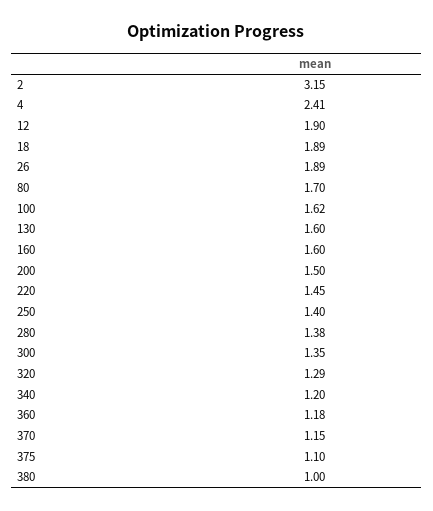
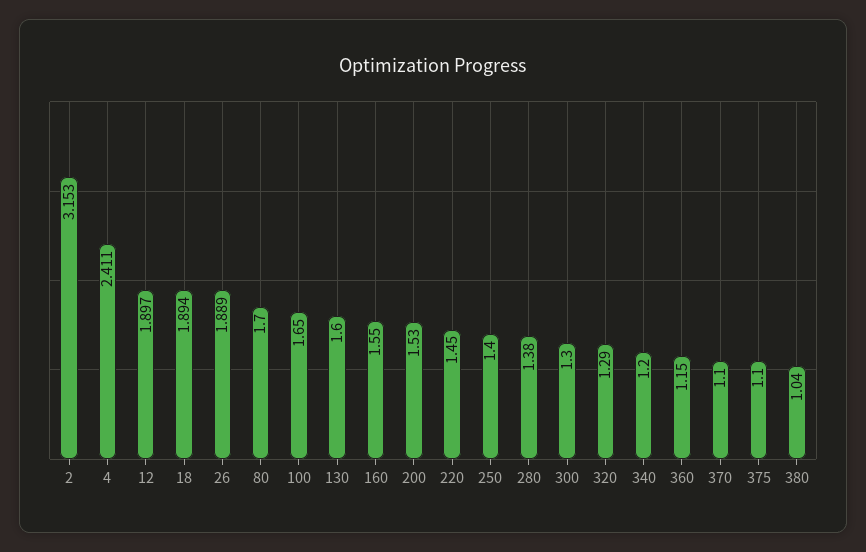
100: 1.62 -> 1.65
160: 1.6 -> 1.55
200: 1.5 -> 1.53
300: 1.35 -> 1.3
360: 1.18 -> 1.15
370: 1.15 -> 1.1
380: 1 -> 1.04

